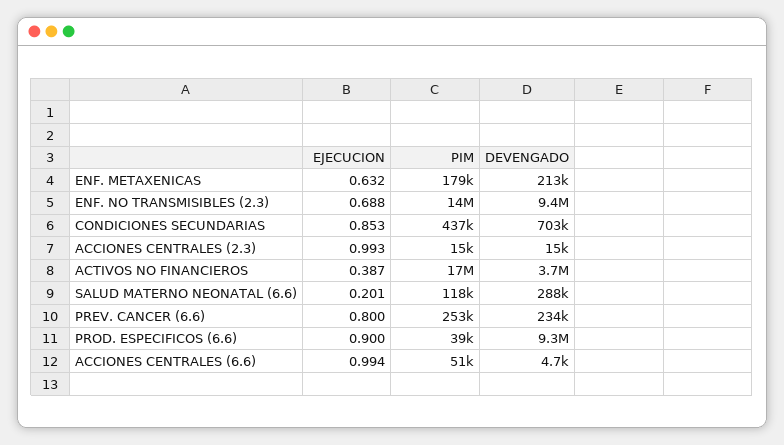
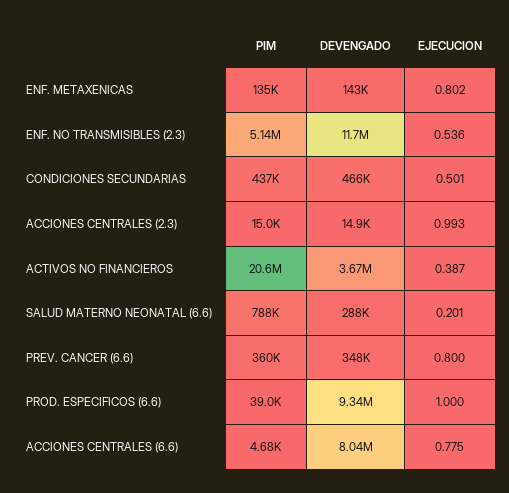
EJECUCION, ENF. METAXENICAS: 0.632 -> 0.802
PIM, ENF. METAXENICAS: 179000 -> 135000
DEVENGADO, ENF. METAXENICAS: 213000 -> 143000
EJECUCION, ENF. NO TRANSMISIBLES (2.3): 0.688 -> 0.536
PIM, ENF. NO TRANSMISIBLES (2.3): 14000000 -> 5140000
DEVENGADO, ENF. NO TRANSMISIBLES (2.3): 9400000 -> 11700000
EJECUCION, CONDICIONES SECUNDARIAS: 0.853 -> 0.501
DEVENGADO, CONDICIONES SECUNDARIAS: 703000 -> 466000
PIM, ACTIVOS NO FINANCIEROS: 17000000 -> 20600000
PIM, SALUD MATERNO NEONATAL (6.6): 118000 -> 788000
PIM, PREV. CANCER (6.6): 253000 -> 360000
DEVENGADO, PREV. CANCER (6.6): 234000 -> 348000
EJECUCION, PROD. ESPECIFICOS (6.6): 0.9 -> 1
EJECUCION, ACCIONES CENTRALES (6.6): 0.994 -> 0.775
PIM, ACCIONES CENTRALES (6.6): 51000 -> 4680
DEVENGADO, ACCIONES CENTRALES (6.6): 4700 -> 8040000

